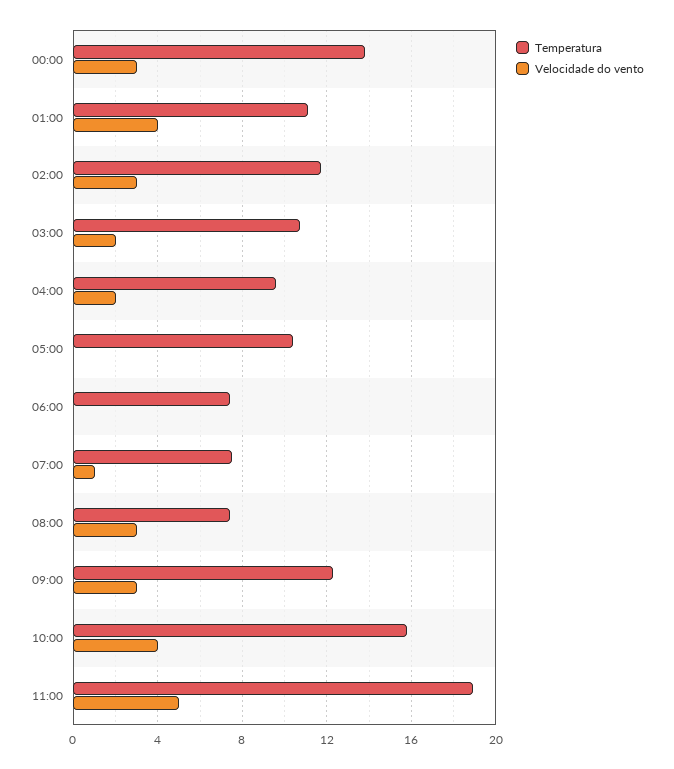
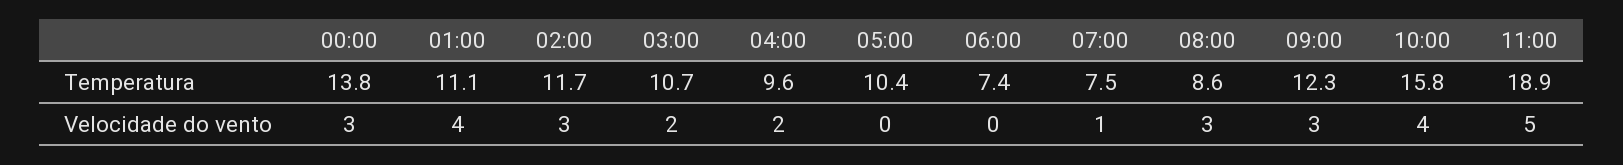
Temperatura, 08:00: 7.5 -> 8.6

